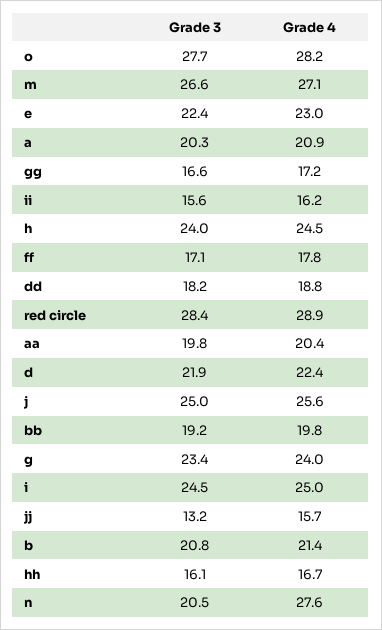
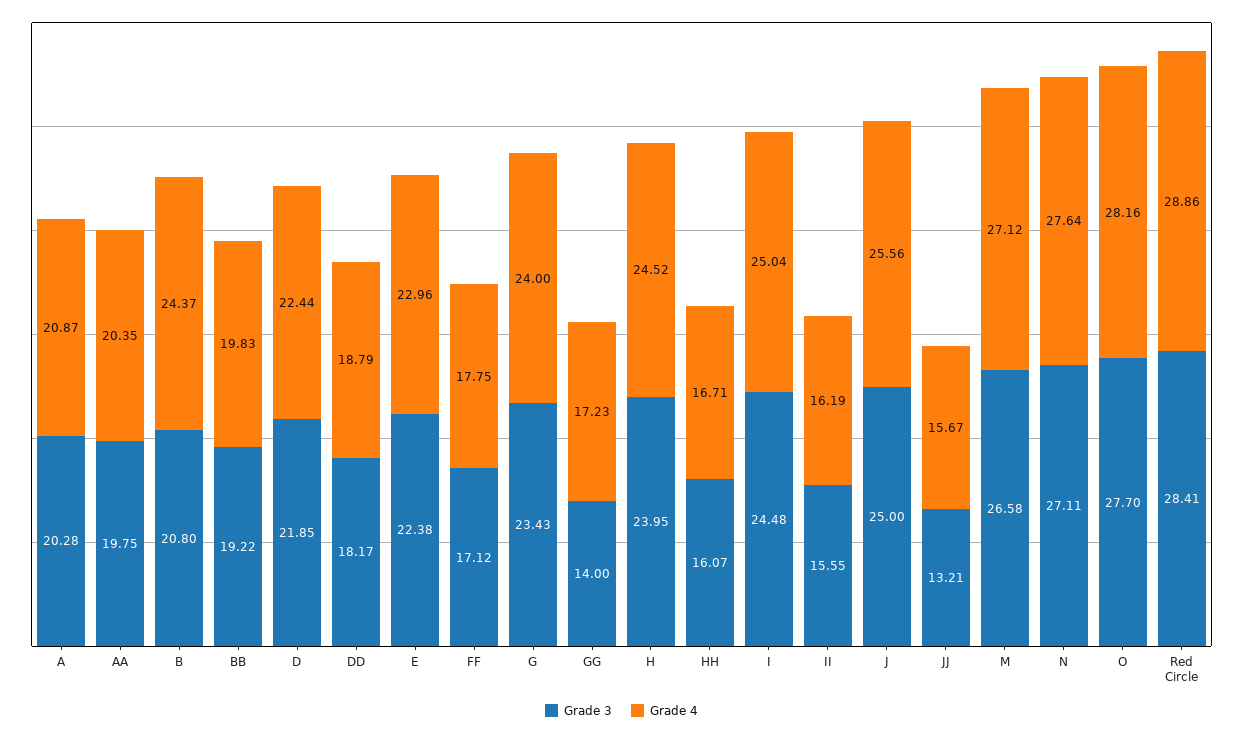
Grade 3, gg: 16.6 -> 14
Grade 4, b: 21.4 -> 24.37
Grade 3, n: 20.5 -> 27.11

